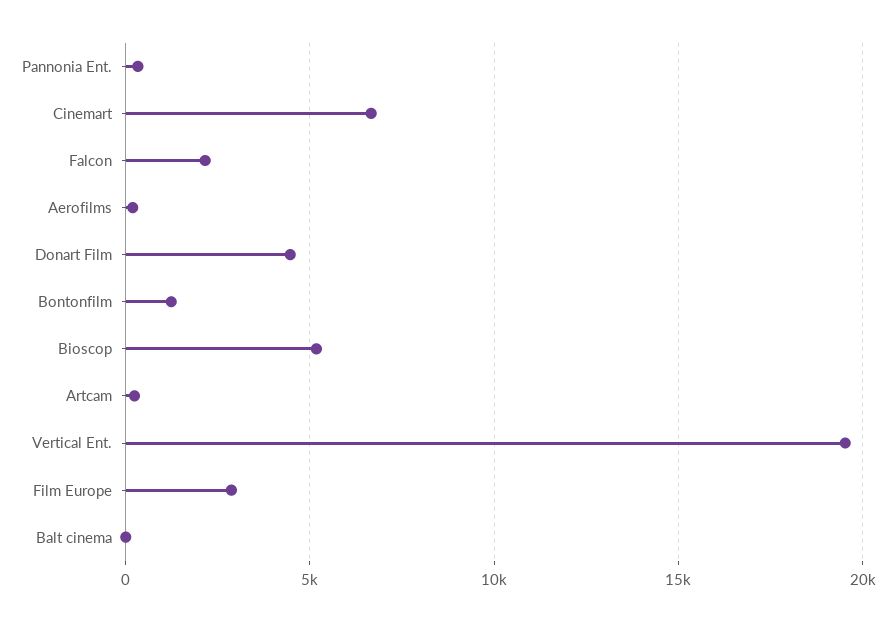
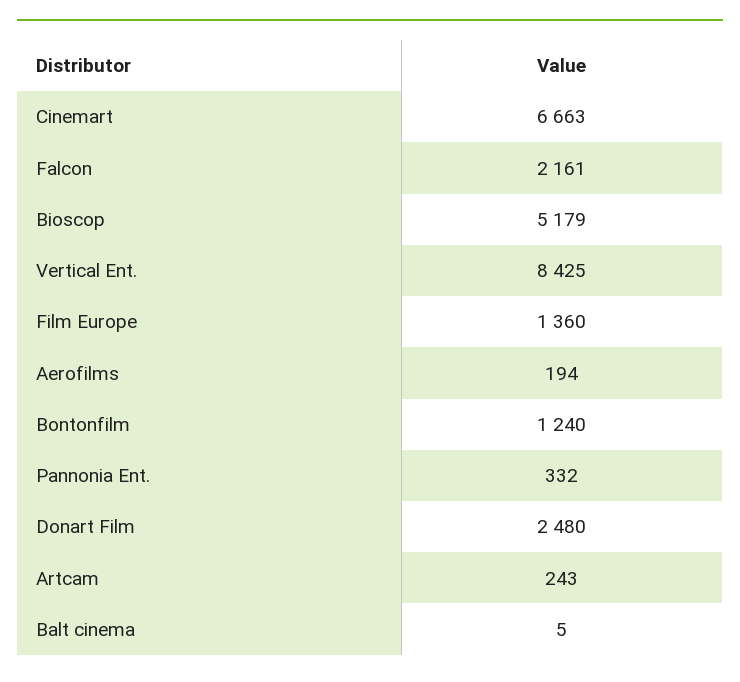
Donart Film: 4500 -> 2480
Vertical Ent.: 19500 -> 8425
Film Europe: 3000 -> 1360

